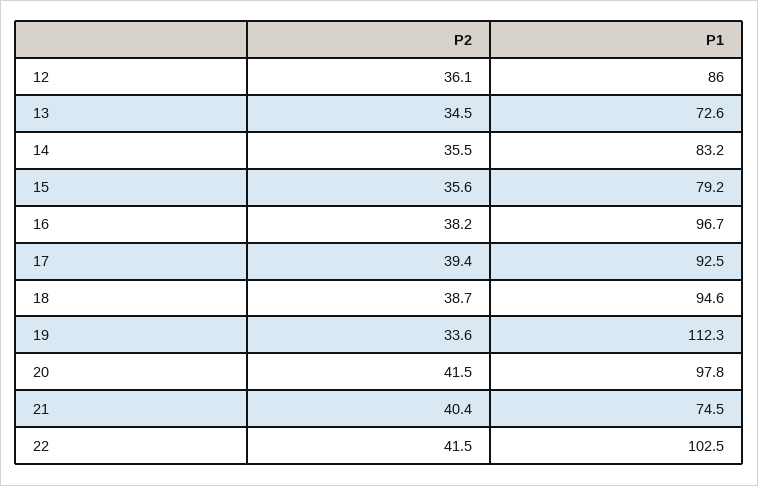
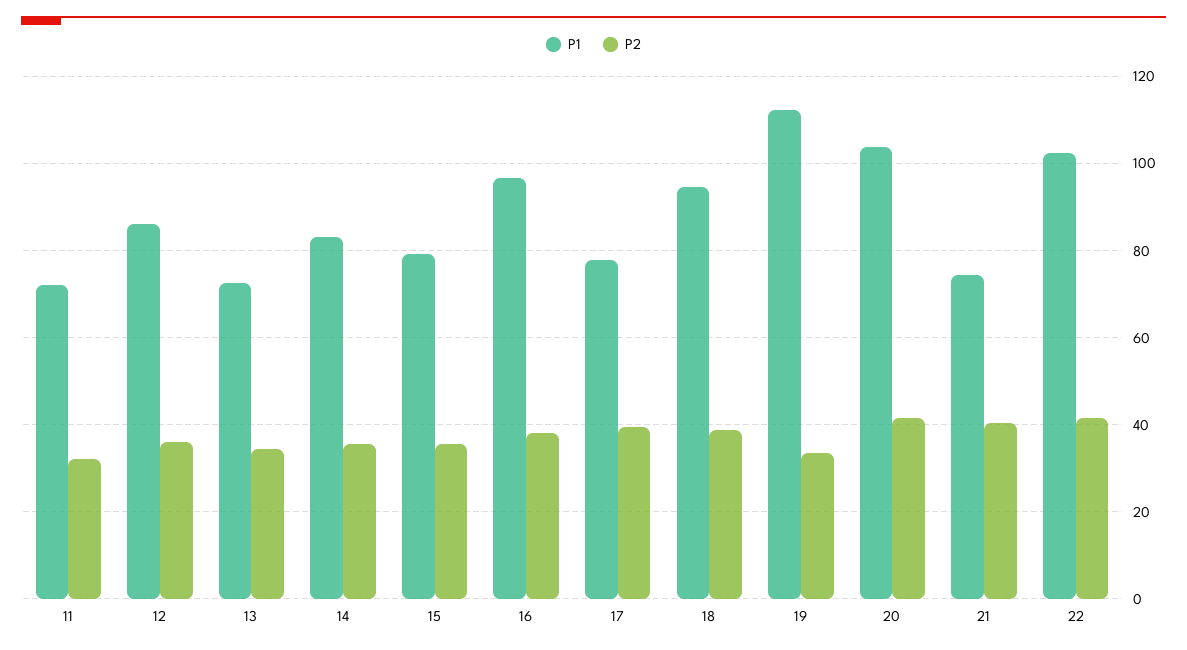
P1, 17: 92.5 -> 78
P1, 20: 97.8 -> 104
P1, 11: none -> 72
P2, 11: none -> 32

